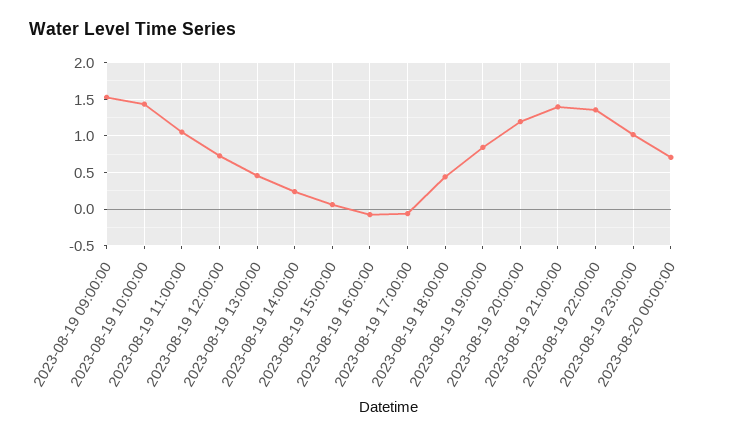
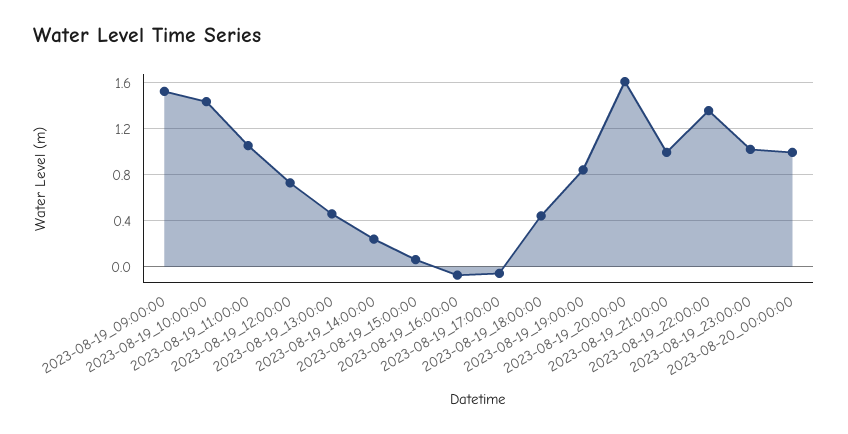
2023-08-19 20:00:00: 1.2 -> 1.6
2023-08-19 21:00:00: 1.4 -> 1
2023-08-20 00:00:00: 0.7 -> 1

